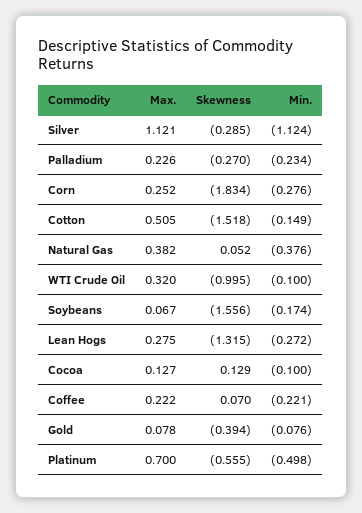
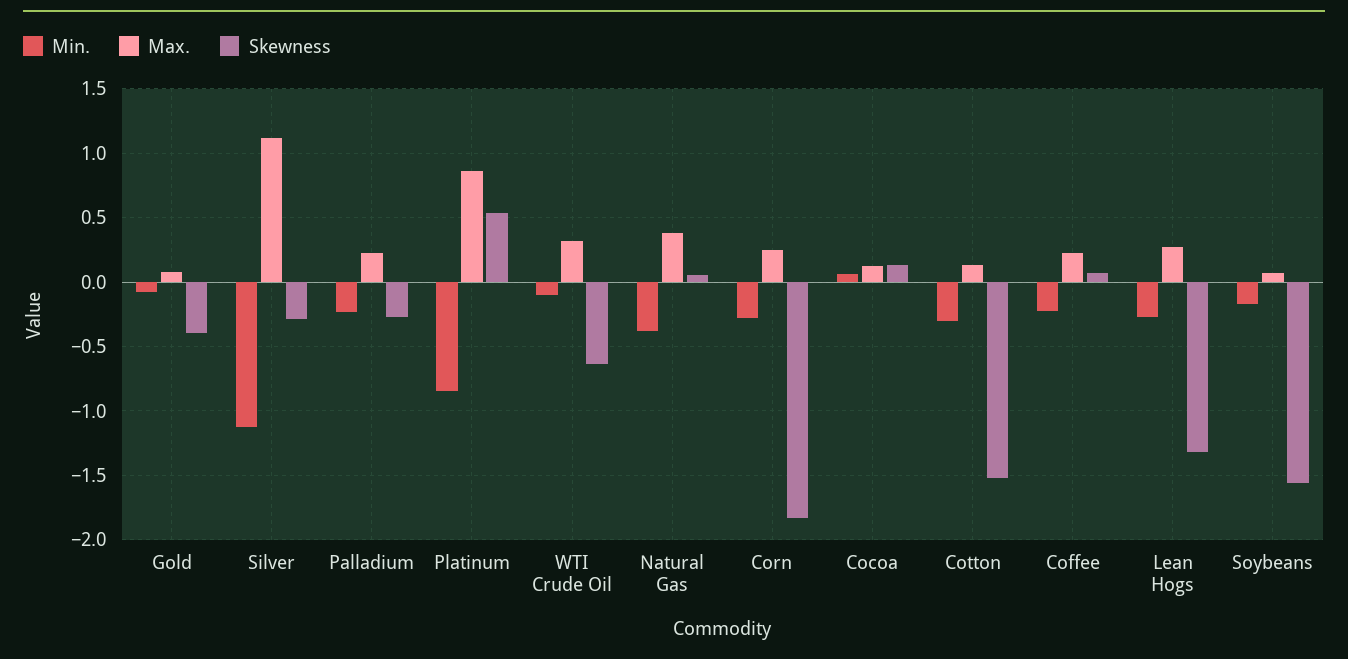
Max., Cotton: 0.505 -> 0.15
Min., Cotton: -0.149 -> -0.3
Skewness, WTI Crude Oil: -0.995 -> -0.65
Min., Cocoa: -0.1 -> 0.05
Max., Platinum: 0.7 -> 0.85
Skewness, Platinum: -0.555 -> 0.55
Min., Platinum: -0.498 -> -0.85

